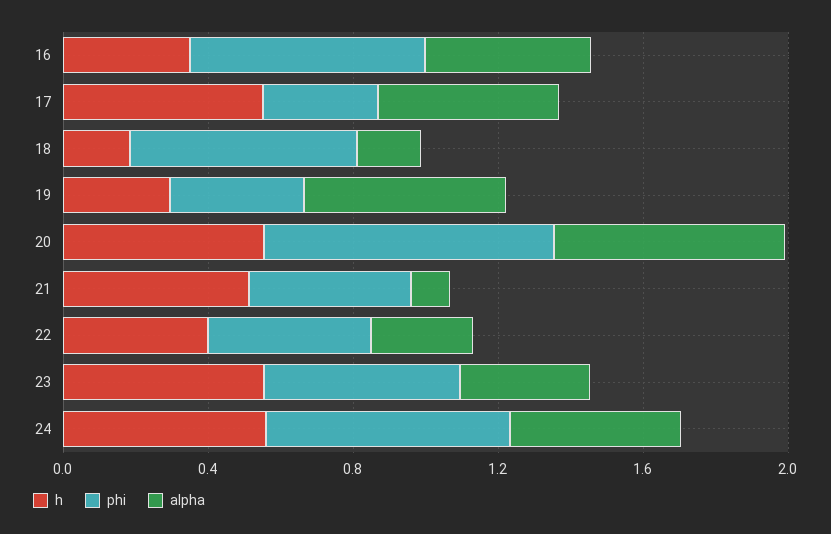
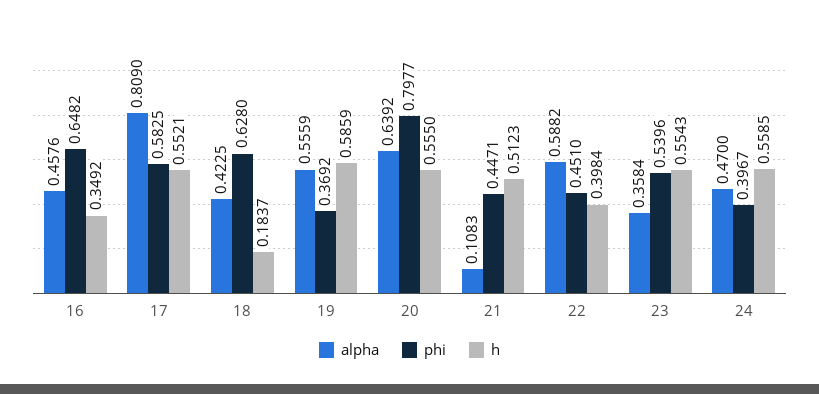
phi, 17: 0.3 -> 0.5825
alpha, 17: 0.5 -> 0.809
alpha, 18: 0.2 -> 0.4225
h, 19: 0.3 -> 0.5859
alpha, 22: 0.3 -> 0.5882
phi, 24: 0.7 -> 0.3967

